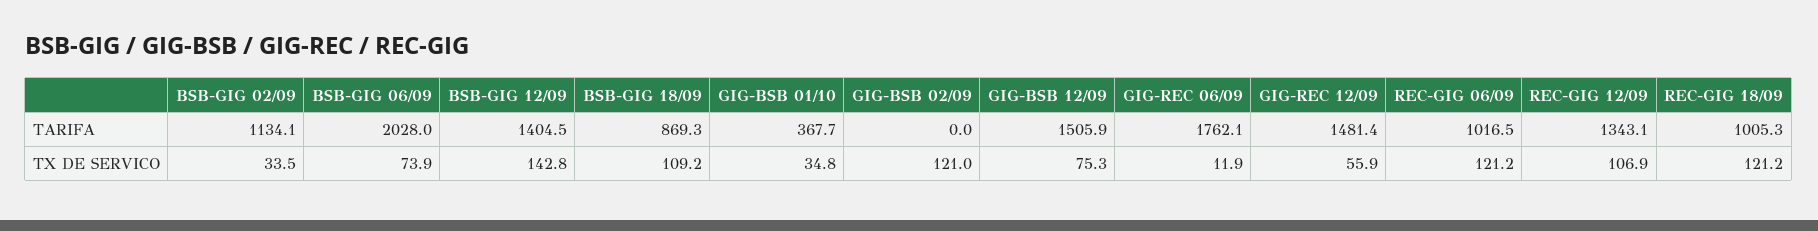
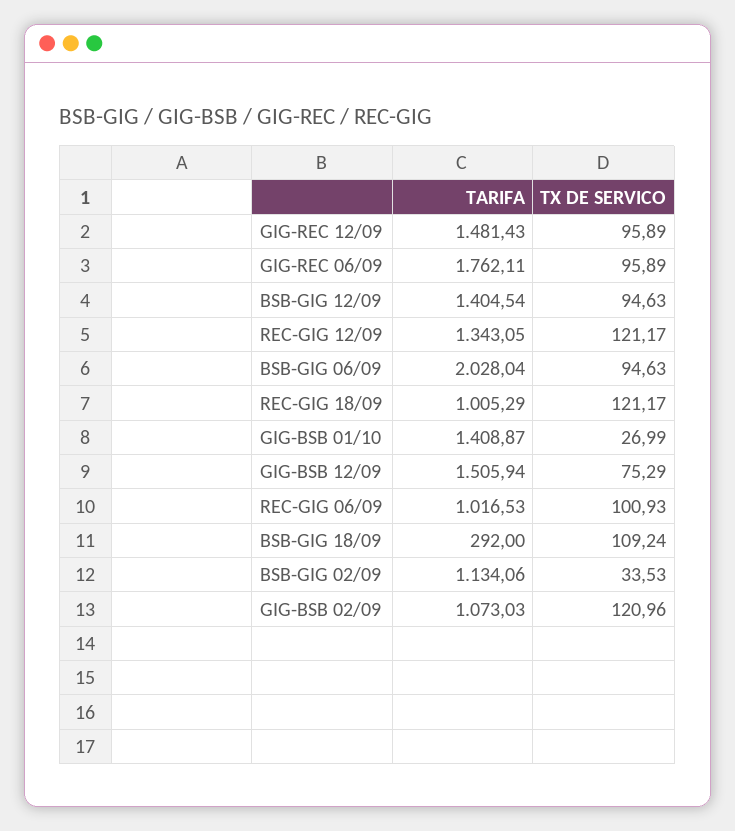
BSB-GIG 18/09, TARIFA: 869.3 -> 292
GIG-BSB 01/10, TARIFA: 367.7 -> 1408.87
GIG-BSB 02/09, TARIFA: 0 -> 1073.03
BSB-GIG 06/09, TX DE SERVICO: 73.9 -> 94.63
BSB-GIG 12/09, TX DE SERVICO: 142.8 -> 94.63
GIG-BSB 01/10, TX DE SERVICO: 34.8 -> 26.99
GIG-REC 06/09, TX DE SERVICO: 11.9 -> 95.89
GIG-REC 12/09, TX DE SERVICO: 55.9 -> 95.89
REC-GIG 06/09, TX DE SERVICO: 121.2 -> 100.93
REC-GIG 12/09, TX DE SERVICO: 106.9 -> 121.17

